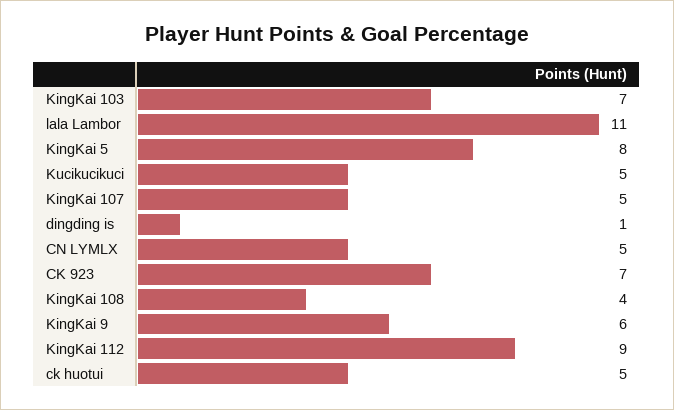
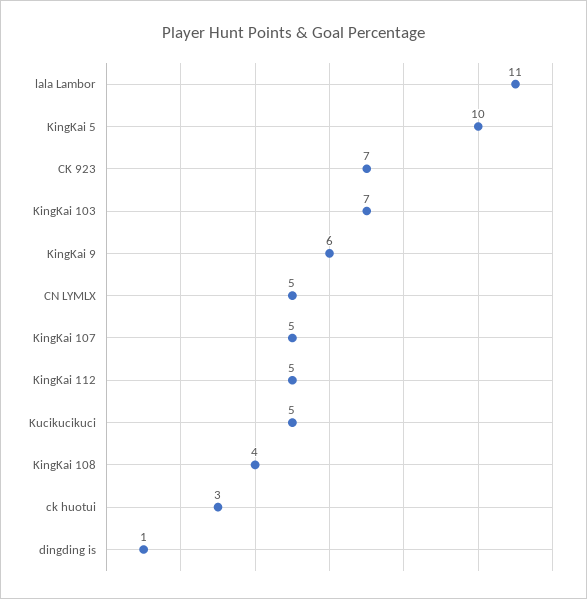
KingKai 5: 8 -> 10
KingKai 112: 9 -> 5
ck huotui: 5 -> 3

